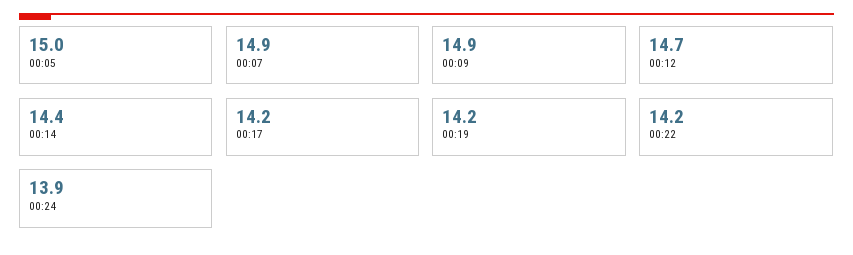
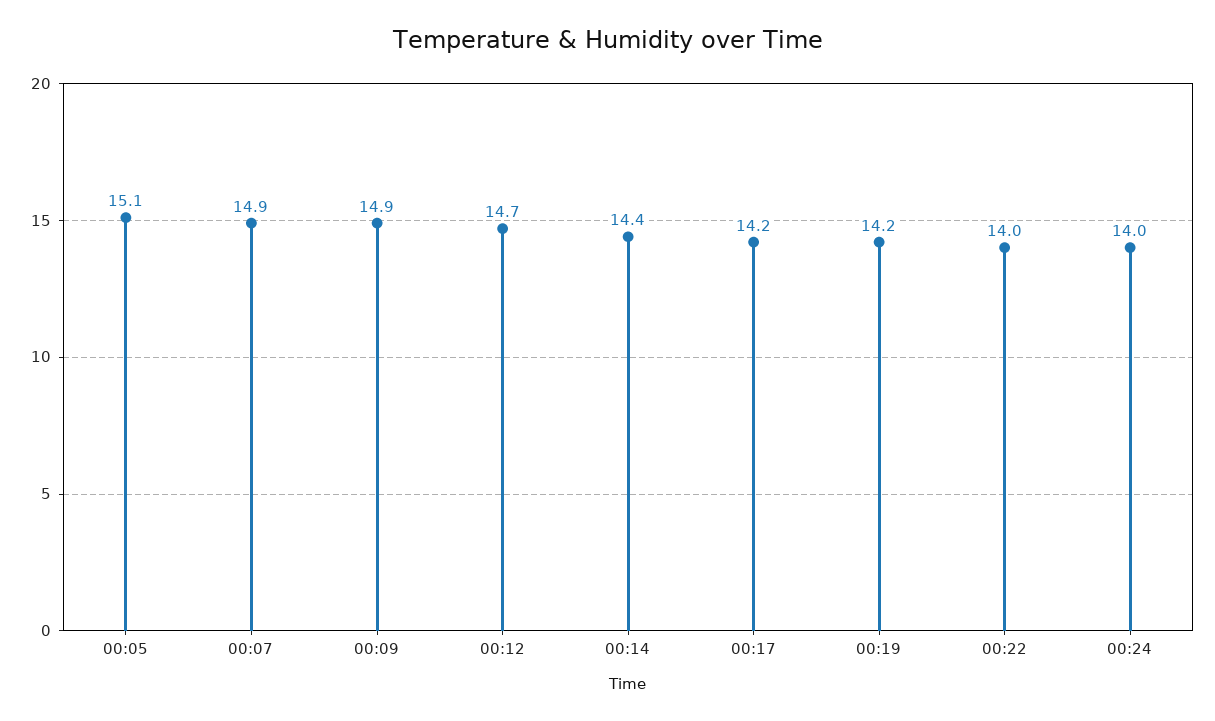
00:05: 15 -> 15.1
00:22: 14.2 -> 14
00:24: 13.9 -> 14

